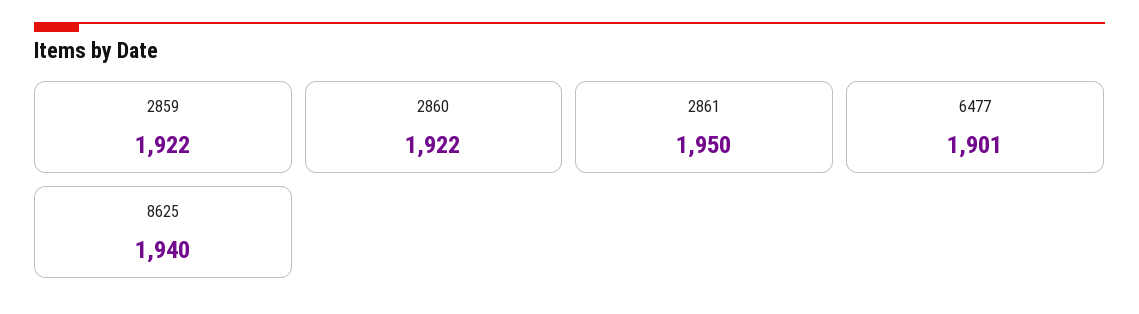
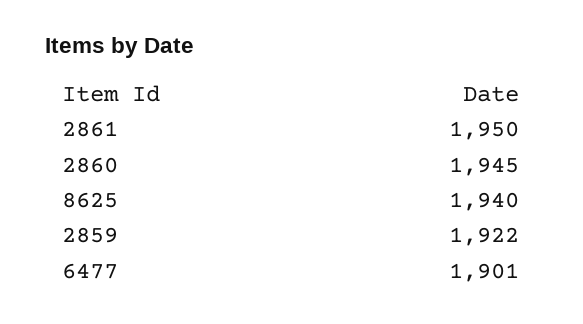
2860: 1922 -> 1945

